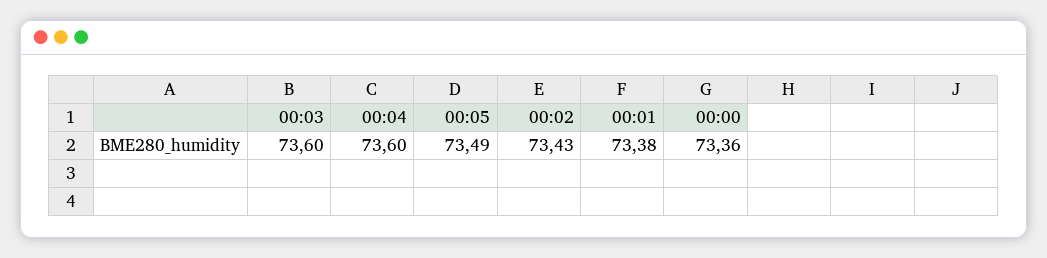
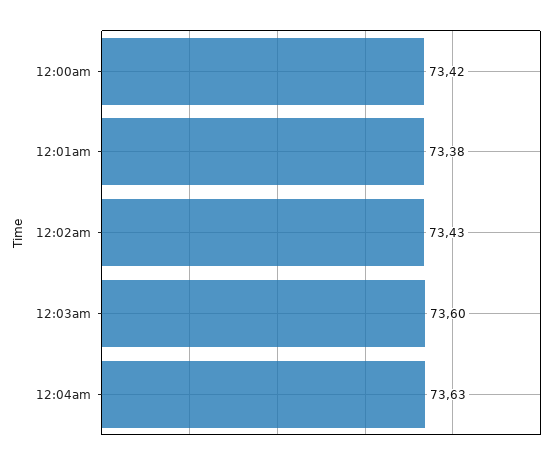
00:04: 73.6 -> 73.63
00:05: 73.49 -> none
00:00: 73.36 -> 73.42

